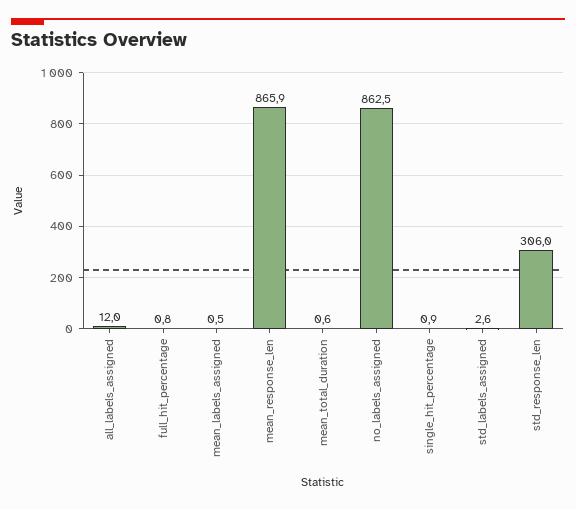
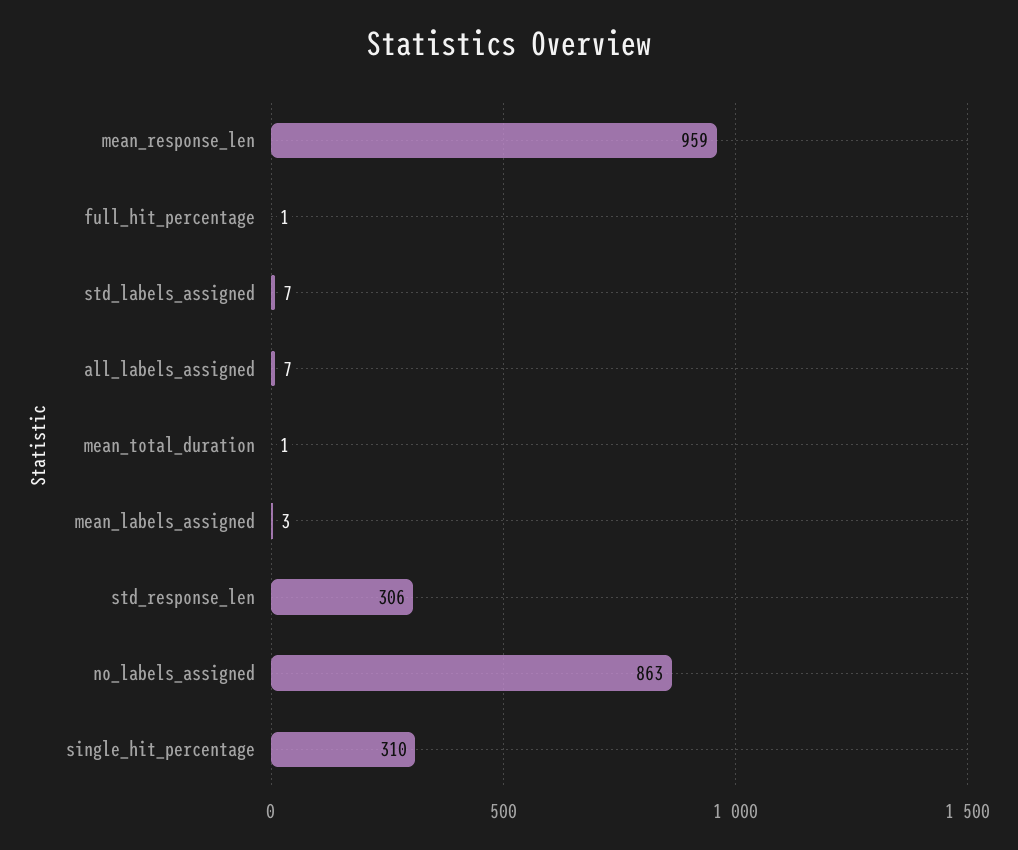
all_labels_assigned: 12 -> 7
mean_labels_assigned: 0.5 -> 3
mean_response_len: 865.9 -> 959
single_hit_percentage: 0.9 -> 310
std_labels_assigned: 2.6 -> 7

